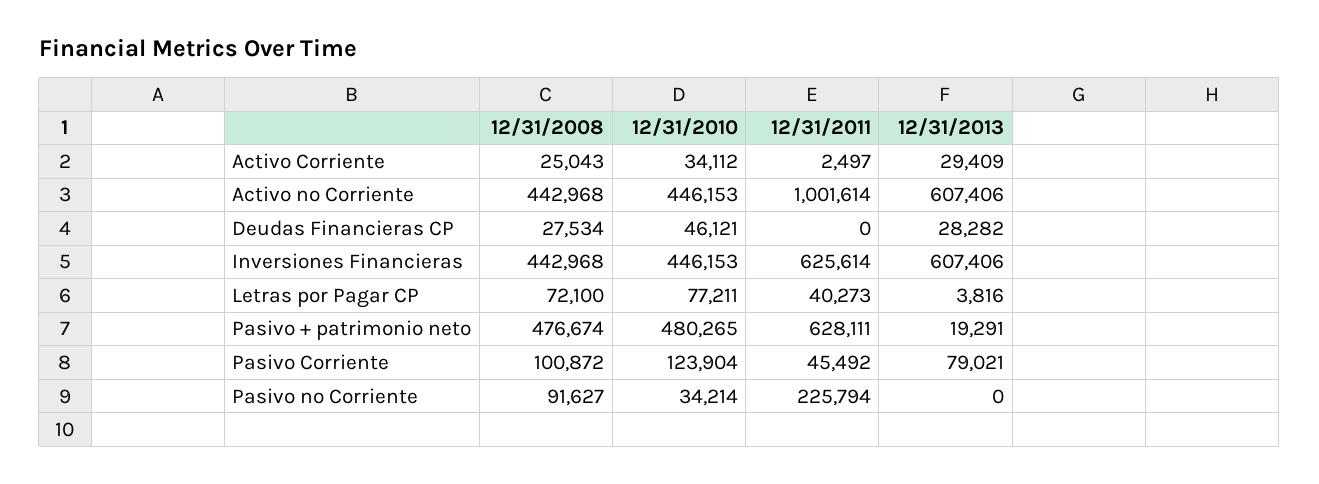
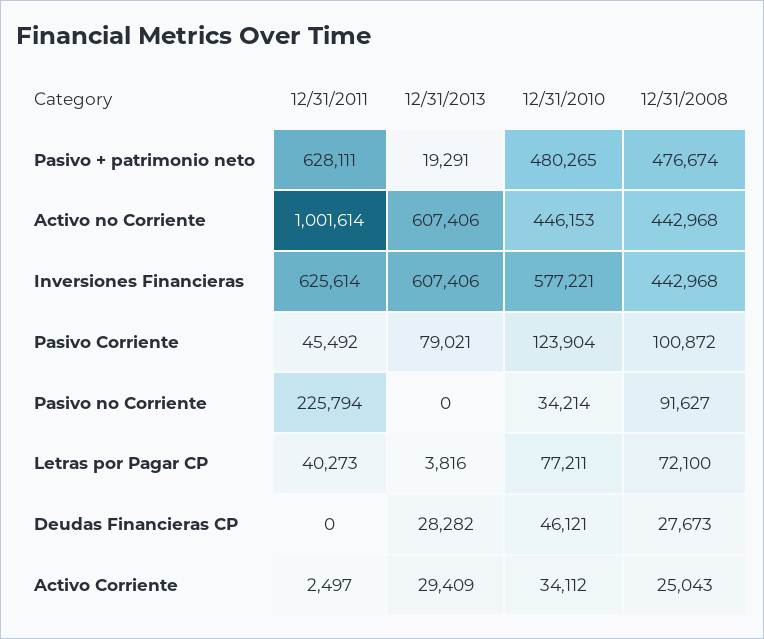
12/31/2008, Deudas Financieras CP: 27534 -> 27673
12/31/2010, Inversiones Financieras: 446153 -> 577221

